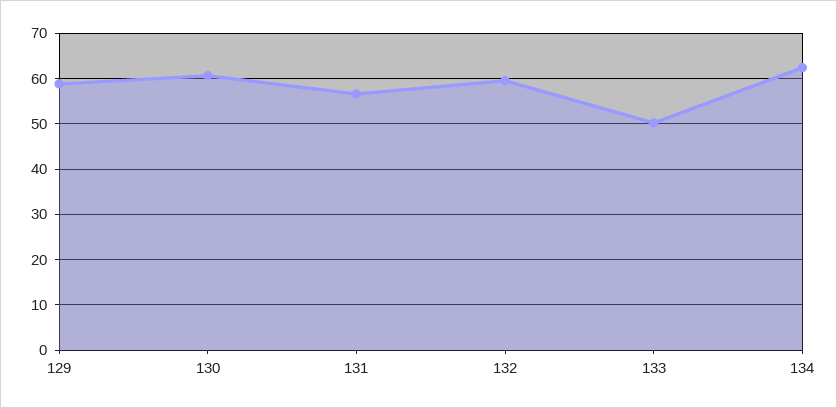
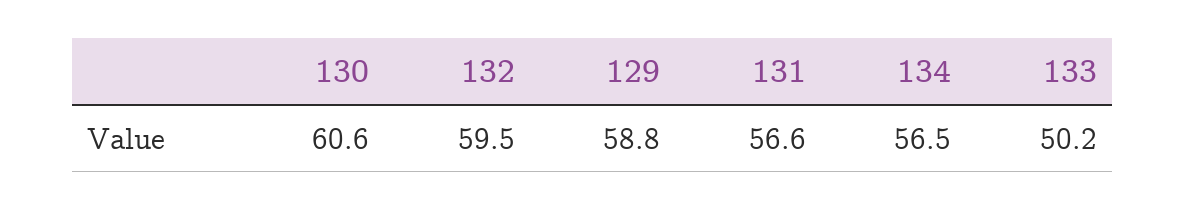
134: 62 -> 56.5

